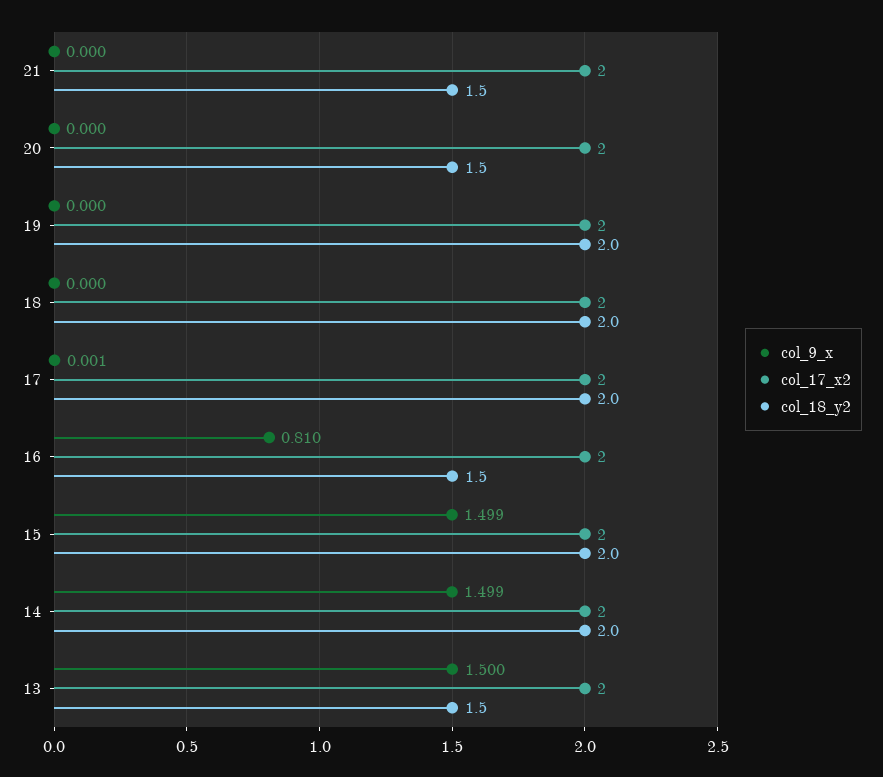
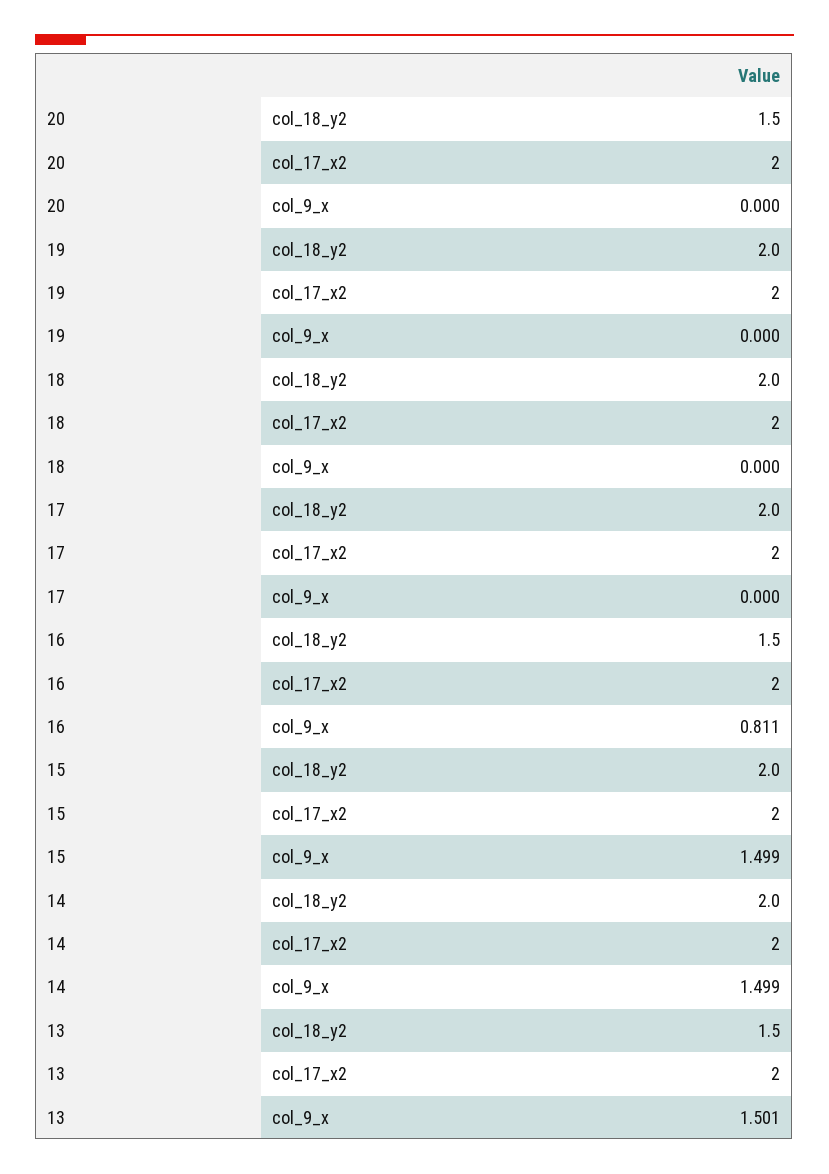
col_9_x, 21: 0 -> none
col_17_x2, 21: 2 -> none
col_18_y2, 21: 1.5 -> none
col_9_x, 17: 0.001 -> 0
col_9_x, 16: 0.81 -> 0.811
col_9_x, 13: 1.5 -> 1.501

